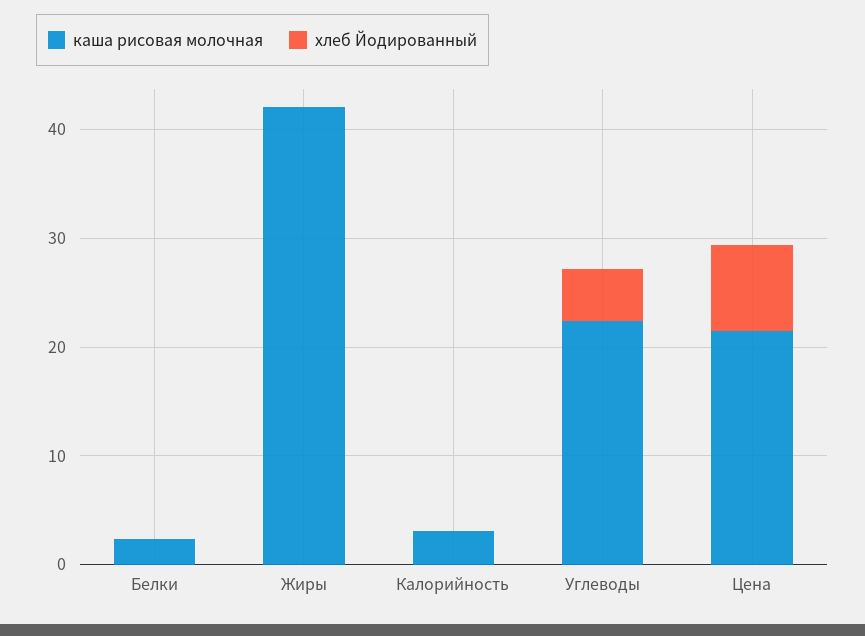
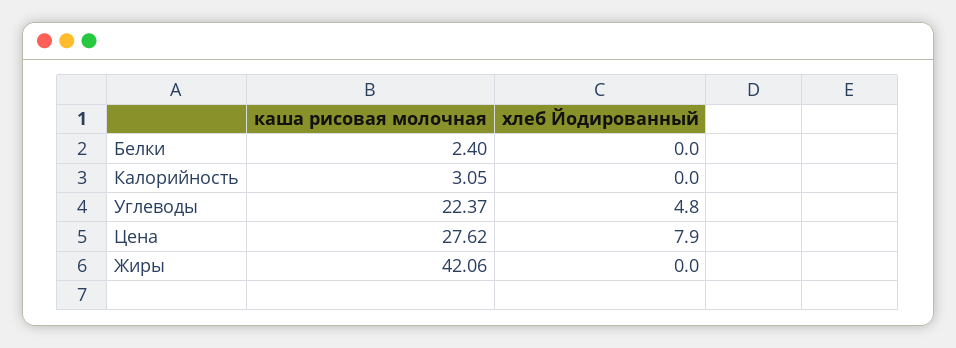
каша рисовая молочная, Цена: 22 -> 27.62

